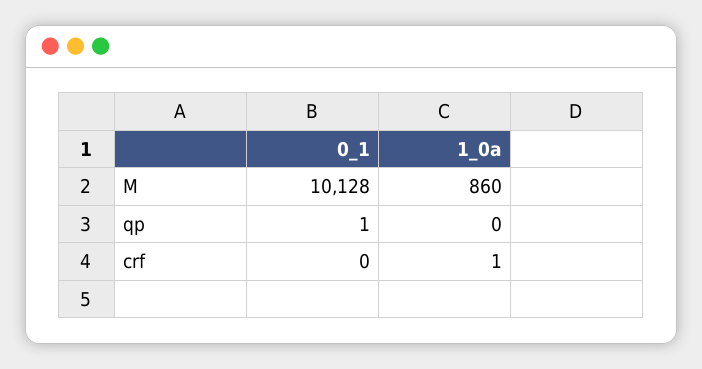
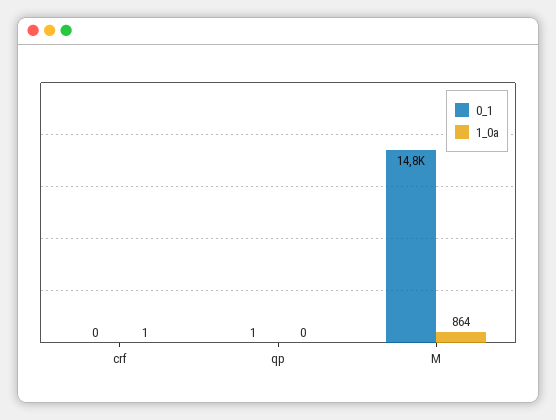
0_1, M: 10128 -> 14800
1_0a, M: 860 -> 864

